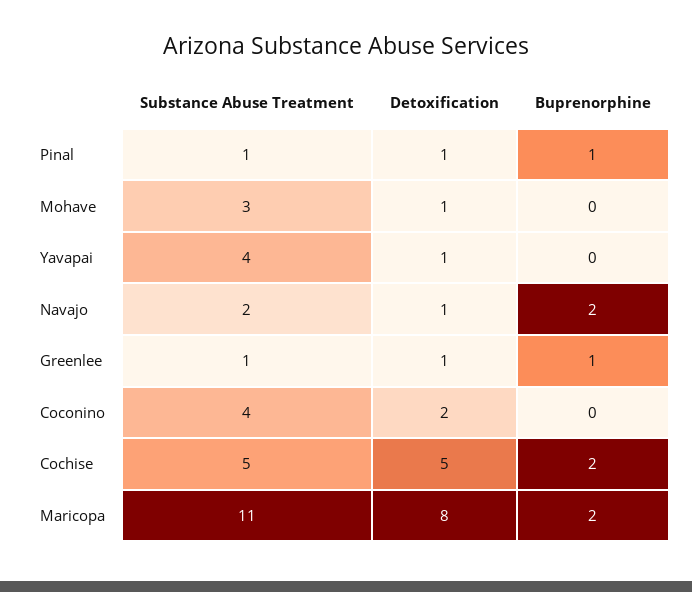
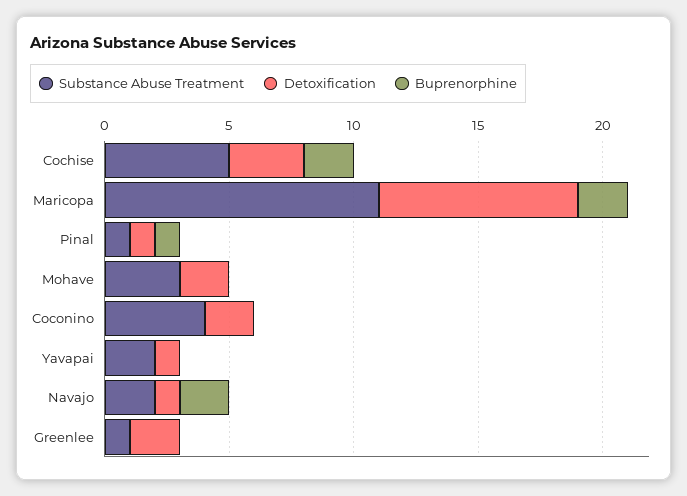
Detoxification, Mohave: 1 -> 2
Substance Abuse Treatment, Yavapai: 4 -> 2
Detoxification, Greenlee: 1 -> 2
Buprenorphine, Greenlee: 1 -> 0
Detoxification, Cochise: 5 -> 3

